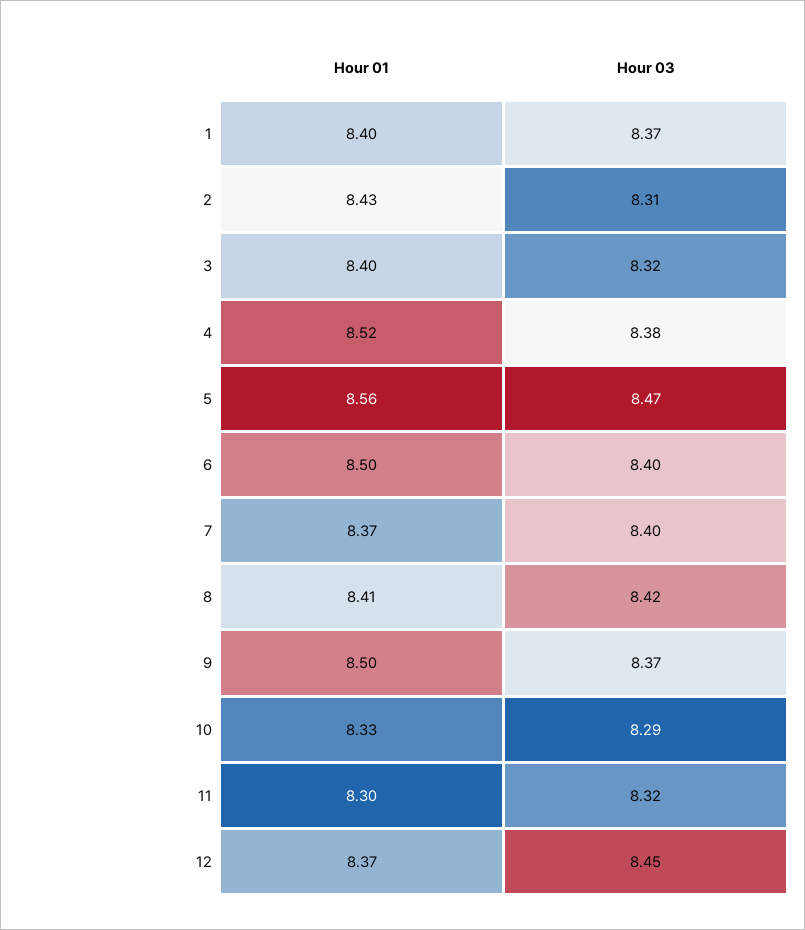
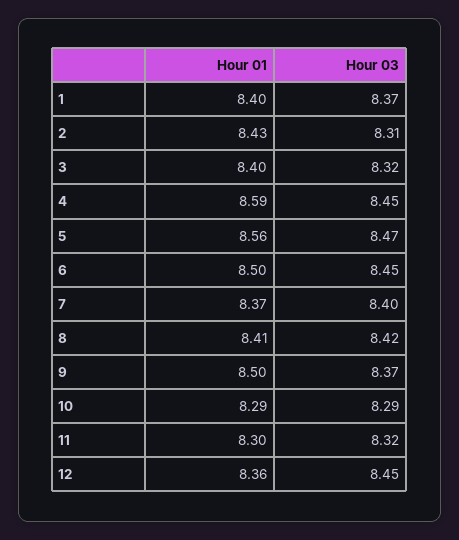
Hour 01, 4: 8.52 -> 8.59
Hour 03, 4: 8.38 -> 8.45
Hour 03, 6: 8.4 -> 8.45
Hour 01, 10: 8.33 -> 8.29
Hour 01, 12: 8.37 -> 8.36

